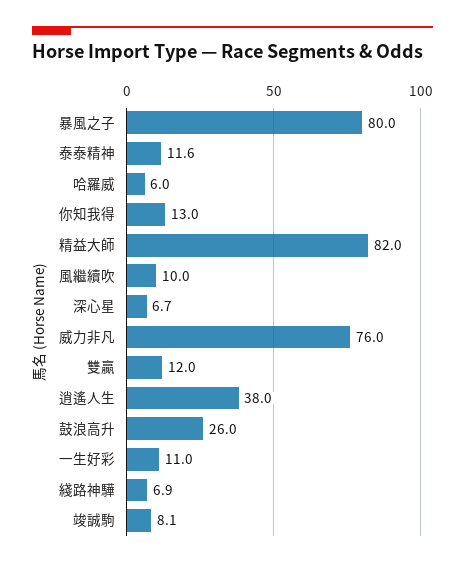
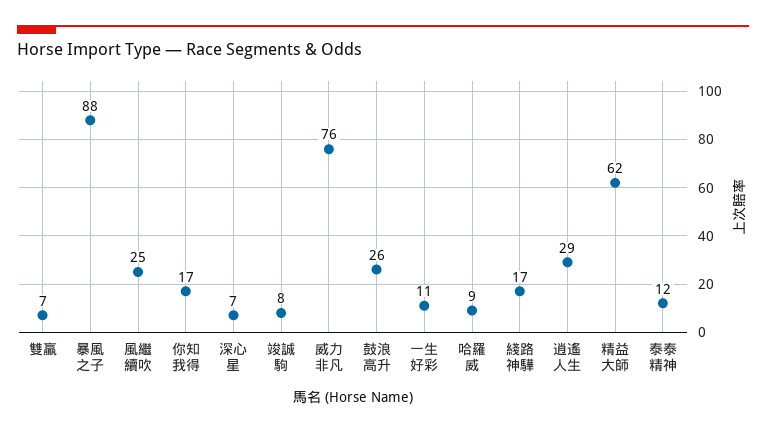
暴風之子: 80 -> 88
哈羅威: 6 -> 9
你知我得: 13 -> 17
精益大師: 82 -> 62
風繼續吹: 10 -> 25
雙贏: 12 -> 7
逍遙人生: 38 -> 29
綫路神驊: 6.9 -> 17

